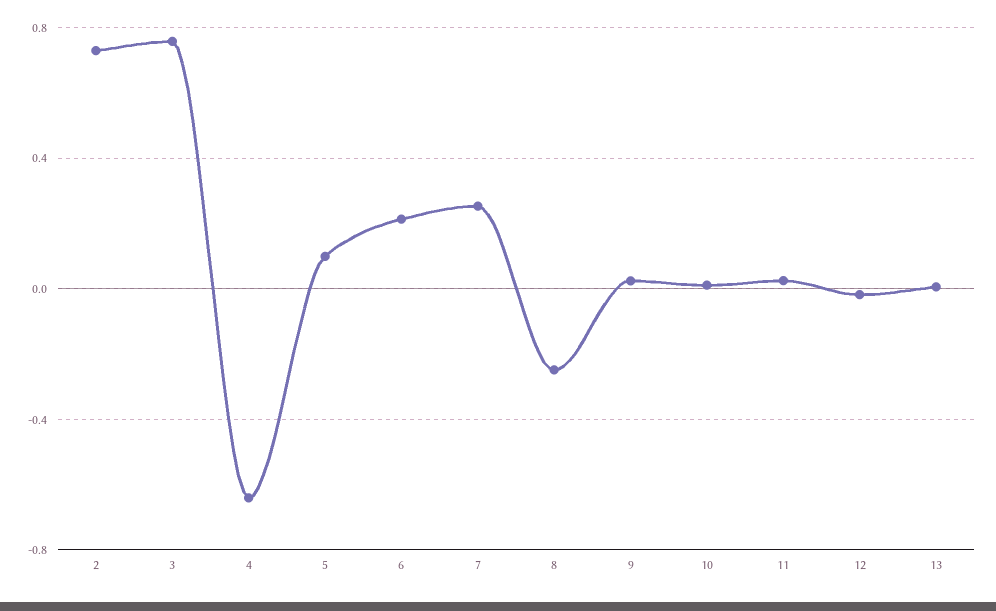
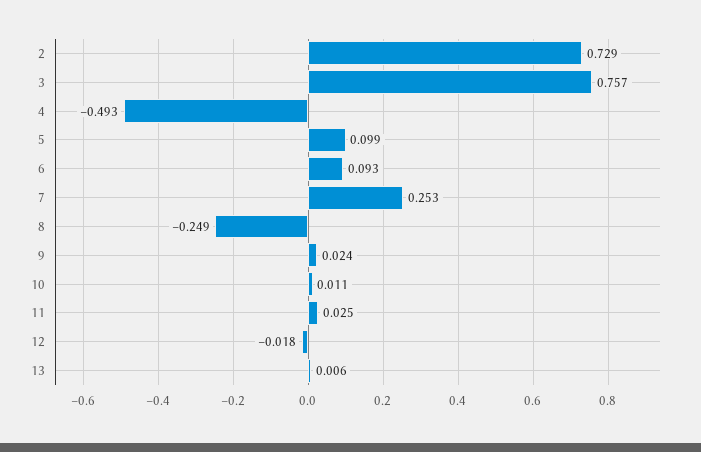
4: -0.65 -> -0.493
6: 0.2 -> 0.093

